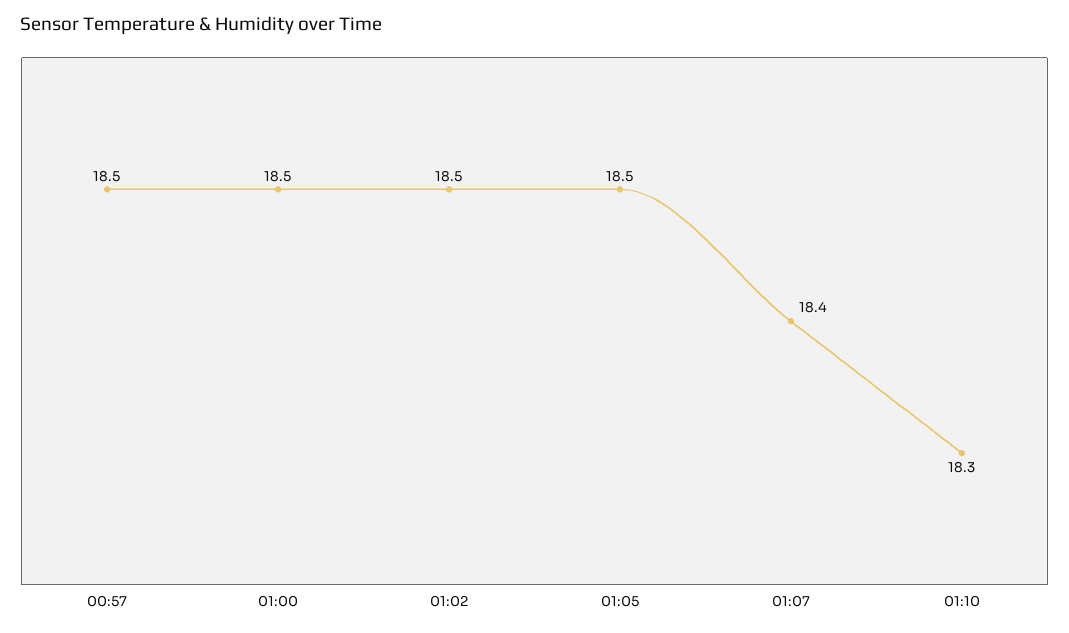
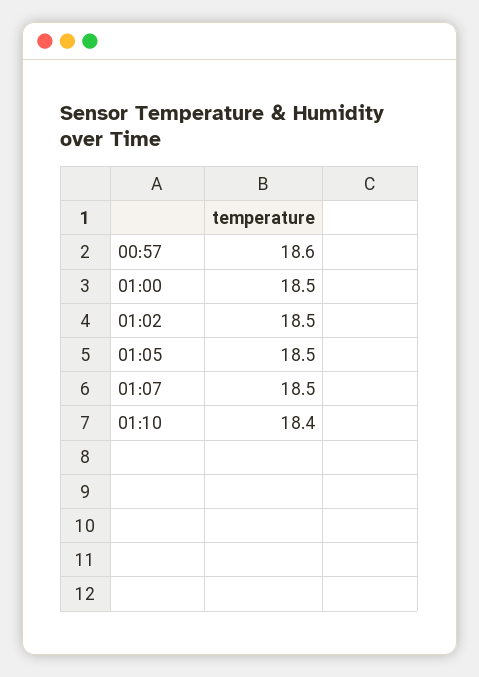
00:57: 18.5 -> 18.6
01:07: 18.4 -> 18.5
01:10: 18.3 -> 18.4

